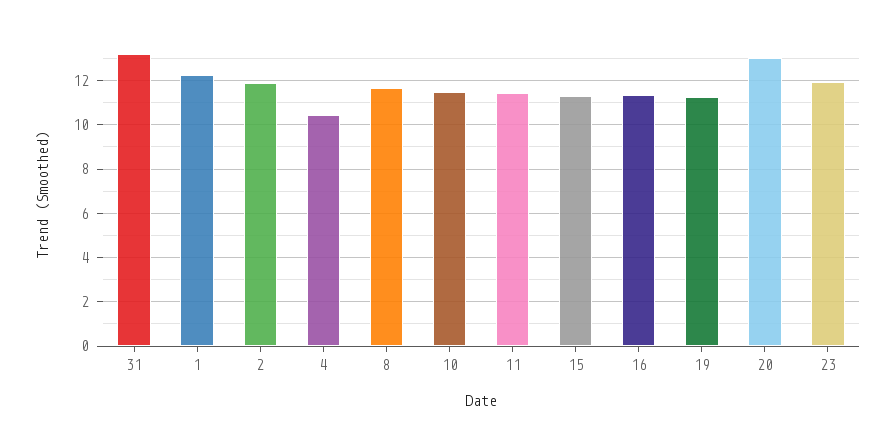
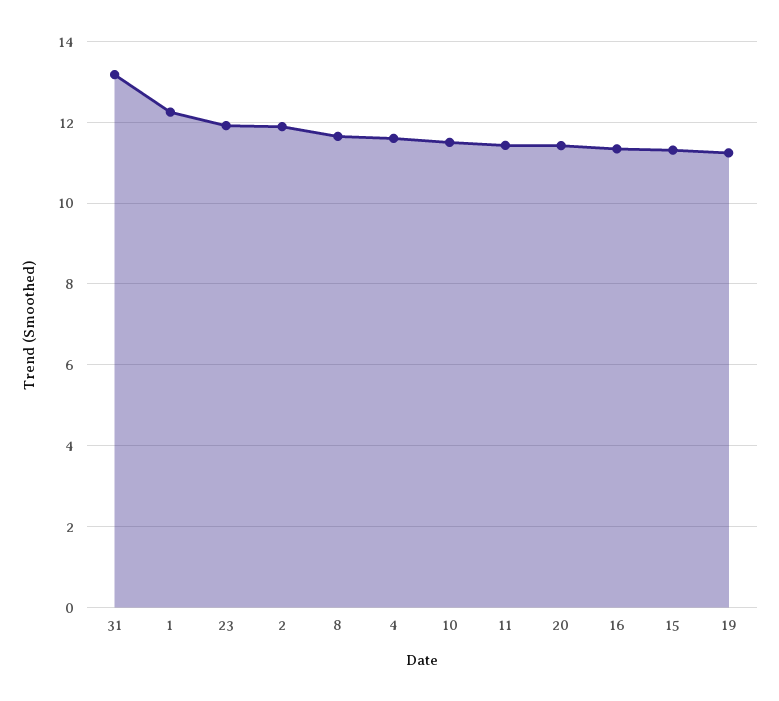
4: 10.5 -> 11.6
20: 13 -> 11.4

